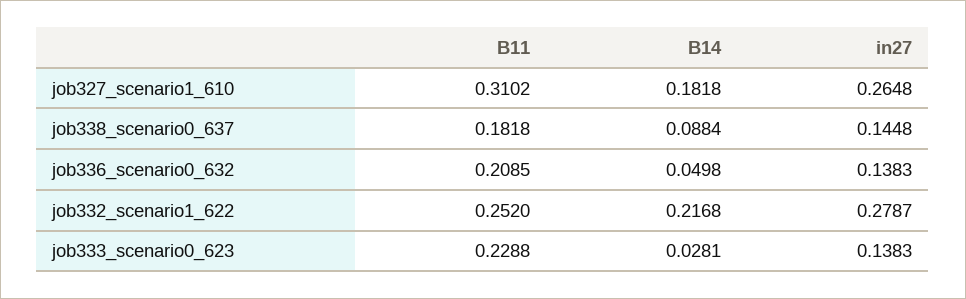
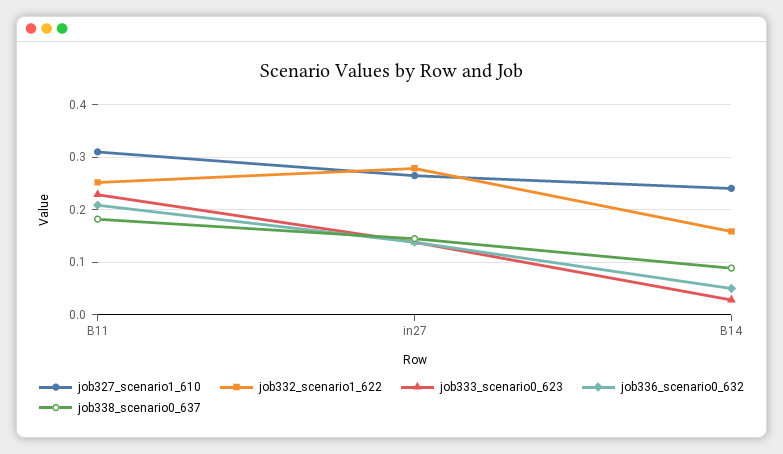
job327_scenario1_610, B14: 0.1818 -> 0.24
job332_scenario1_622, B14: 0.2168 -> 0.16

